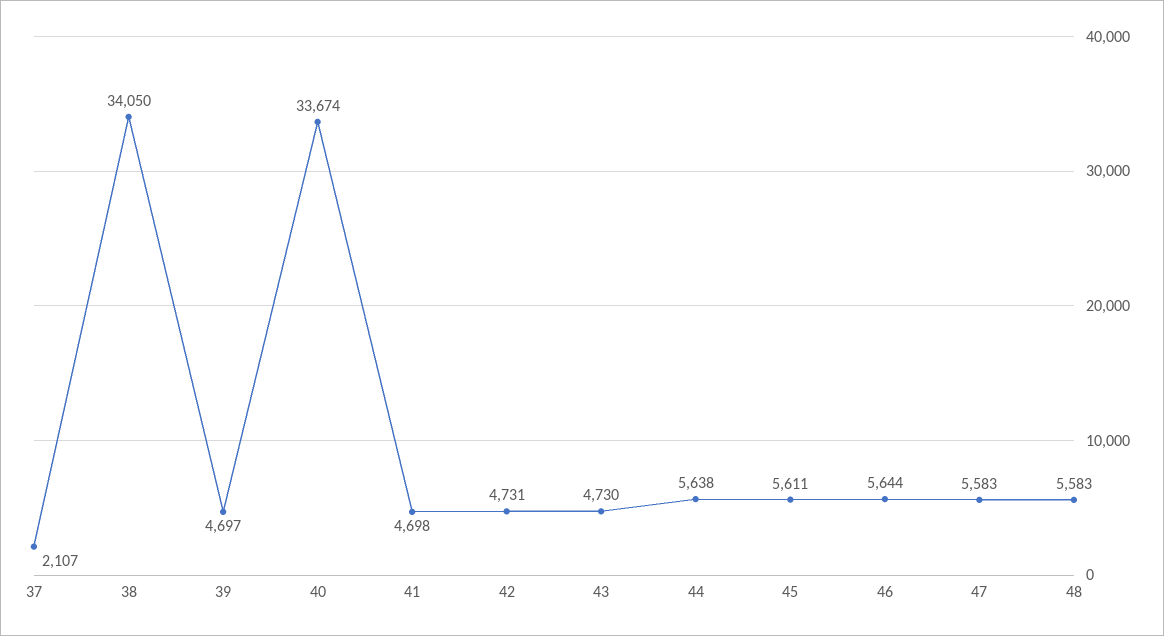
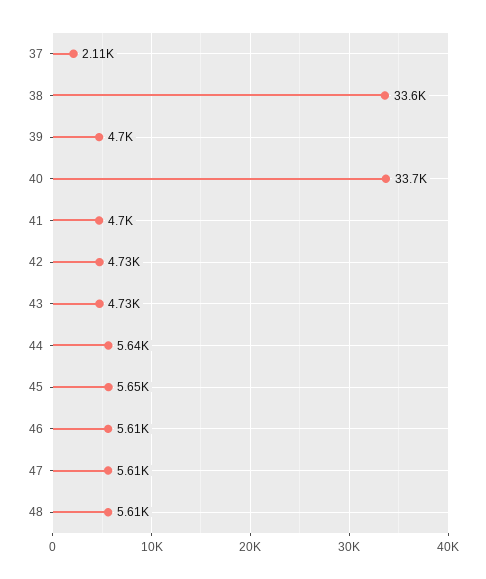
38: 34050 -> 33600
45: 5611 -> 5650
46: 5644 -> 5610
47: 5583 -> 5610
48: 5583 -> 5610

